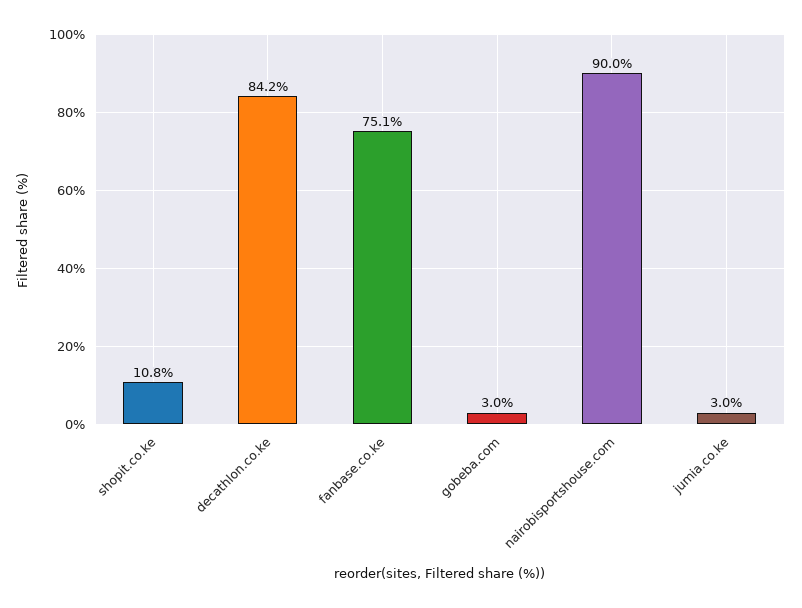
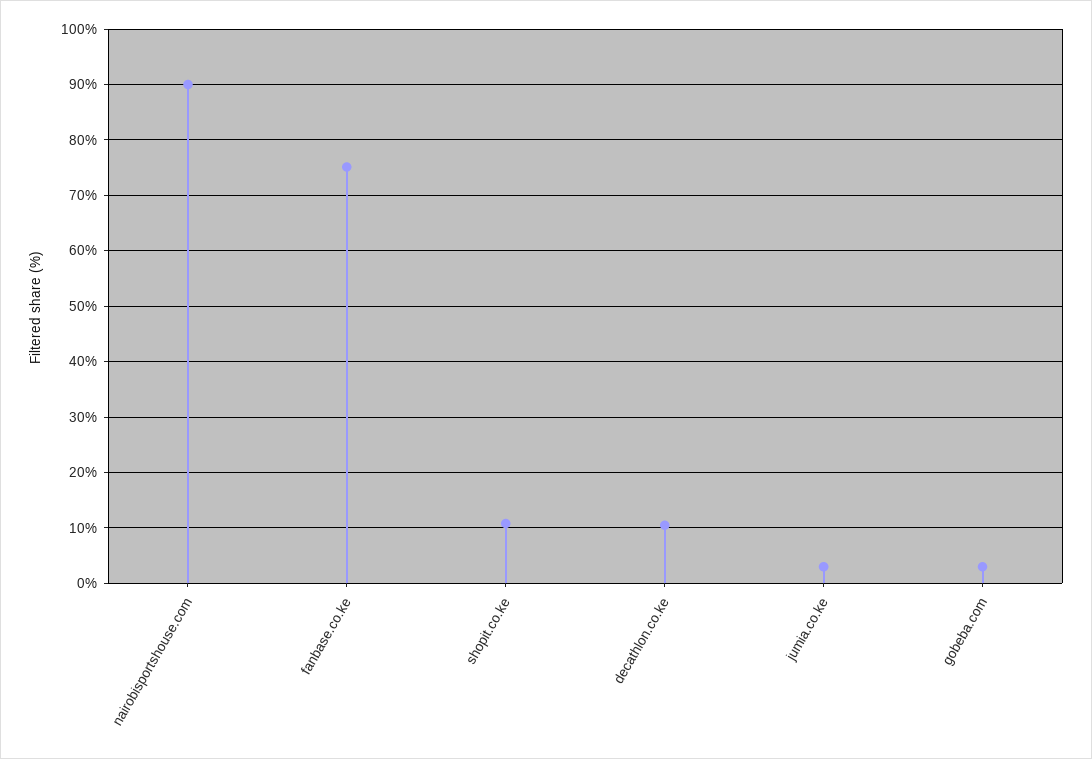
decathlon.co.ke: 84.2 -> 10

